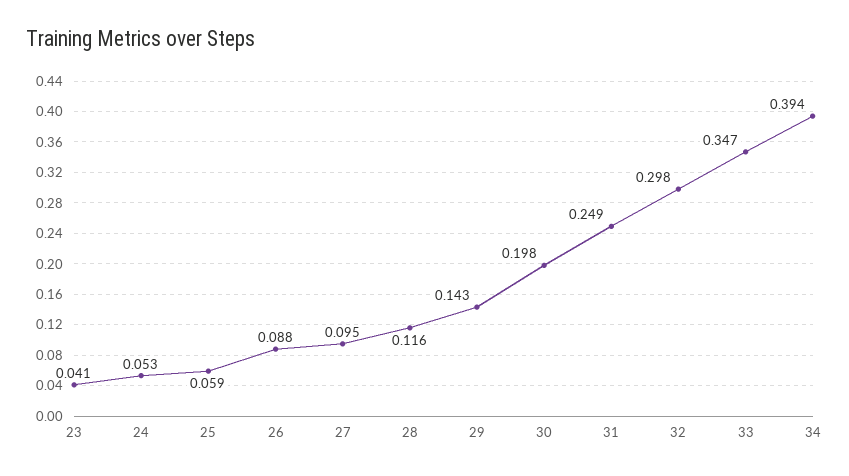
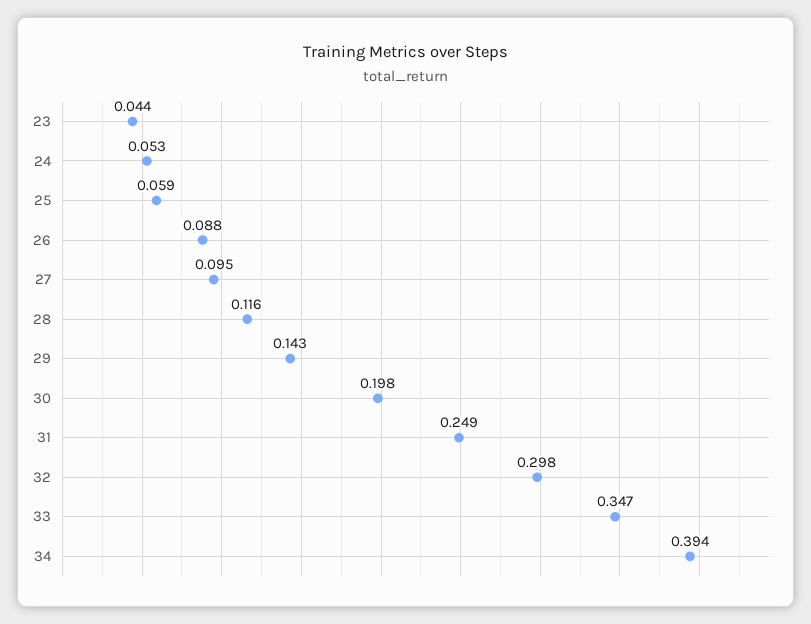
23: 0.041 -> 0.044

